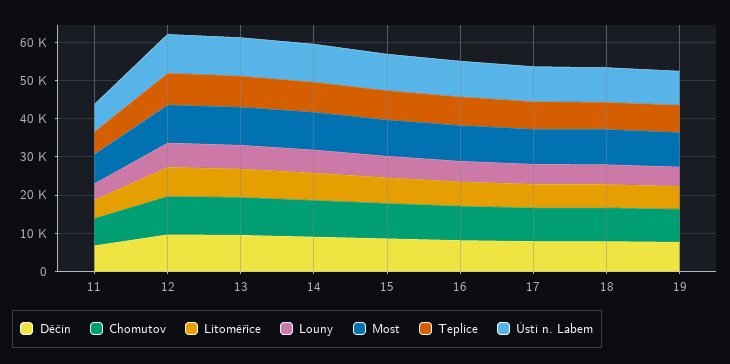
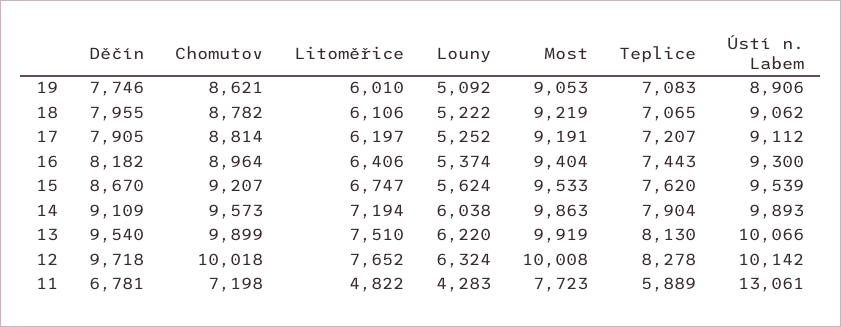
Ústí n. Labem, 11: 7500 -> 13061

